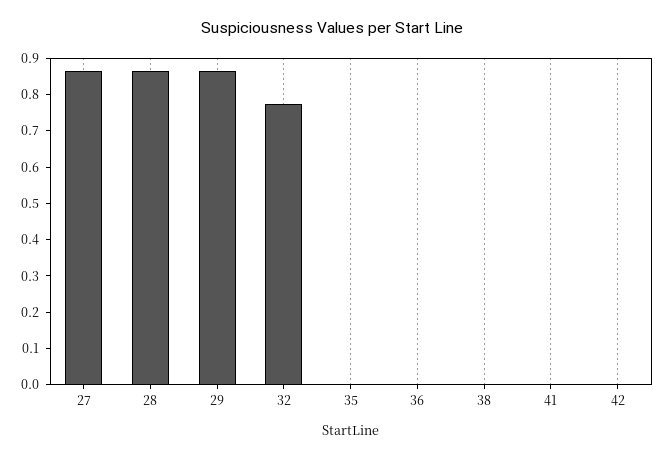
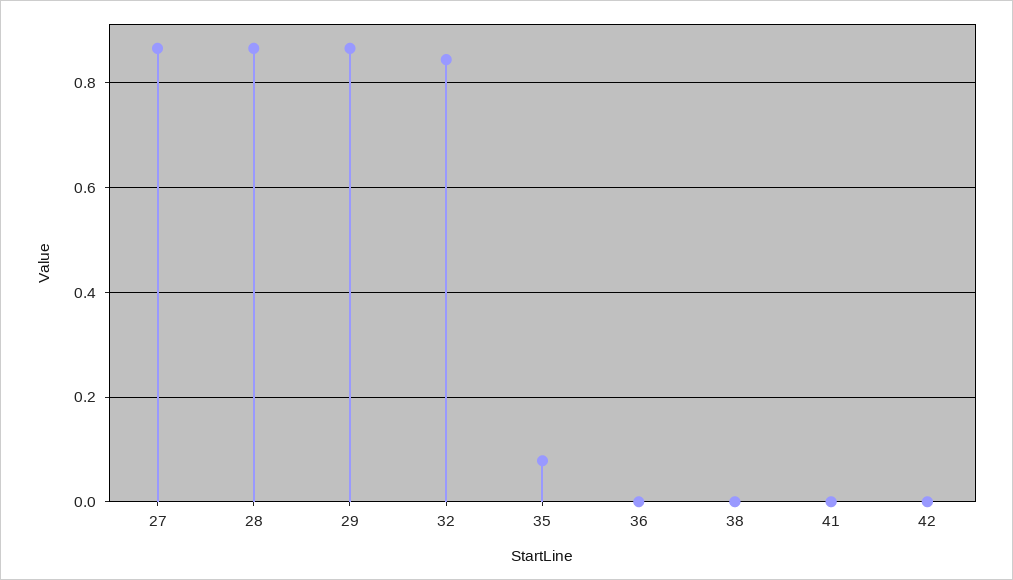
32: 0.775 -> 0.84
35: 0 -> 0.08

